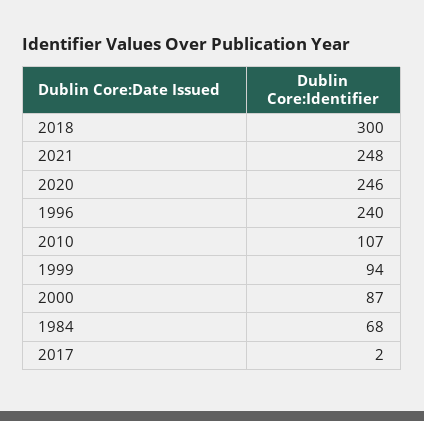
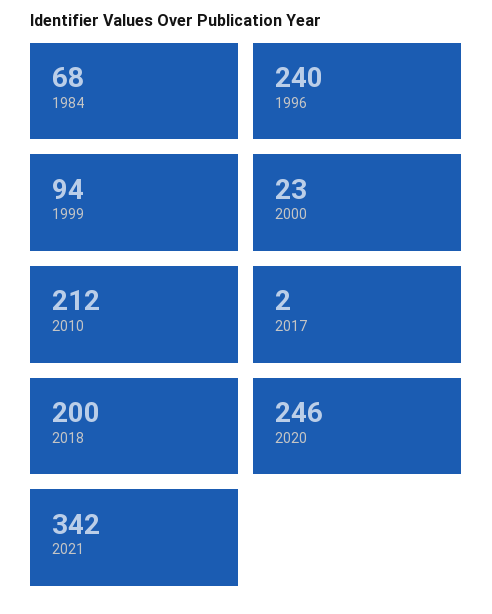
2018: 300 -> 200
2021: 248 -> 342
2010: 107 -> 212
2000: 87 -> 23

